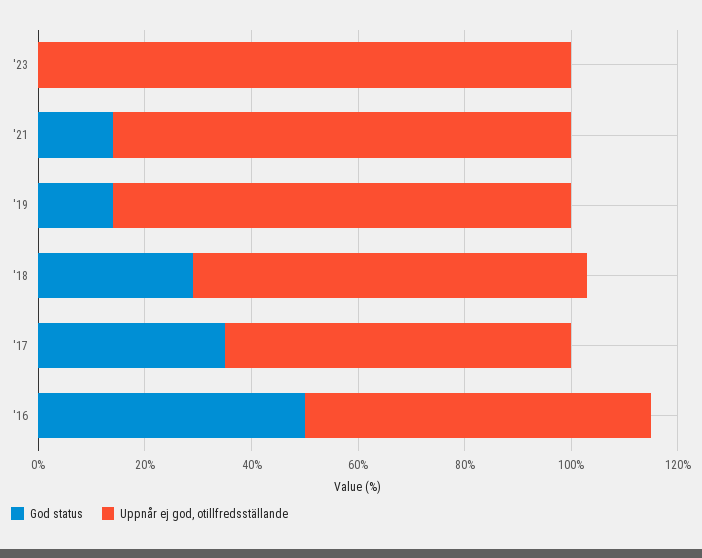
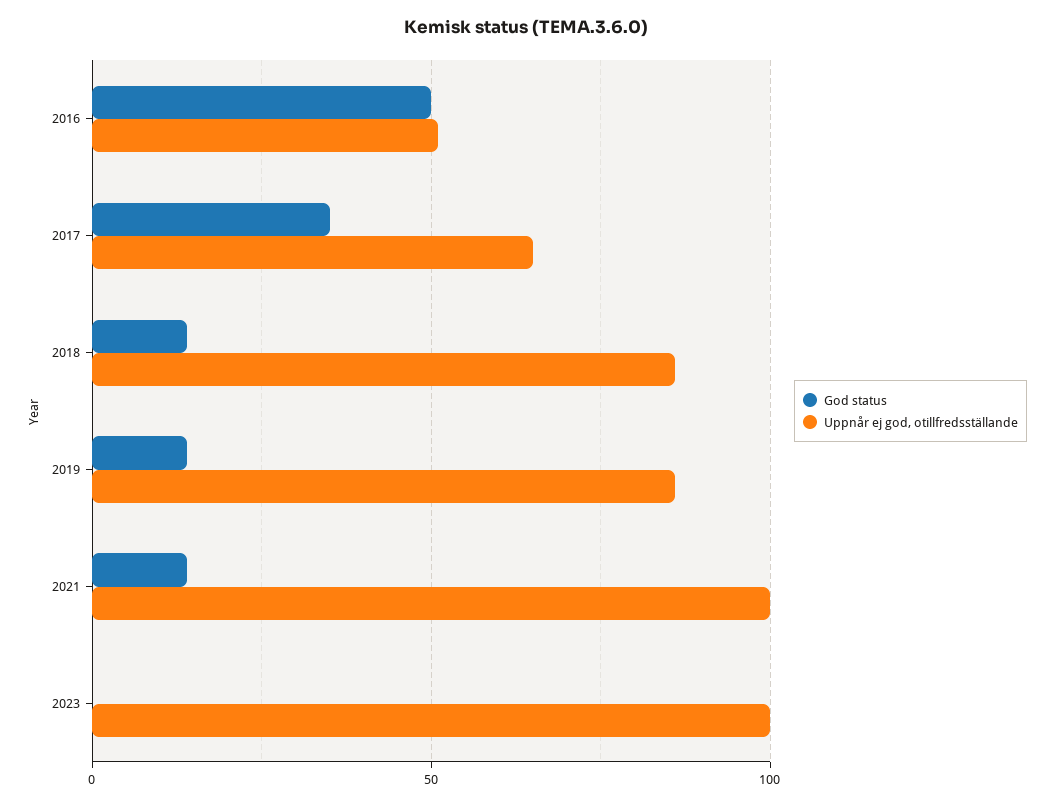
Uppnår ej god, otillfredsställande, '21: 85 -> 100
God status, '18: 30 -> 15
Uppnår ej god, otillfredsställande, '18: 75 -> 85
Uppnår ej god, otillfredsställande, '16: 65 -> 50

